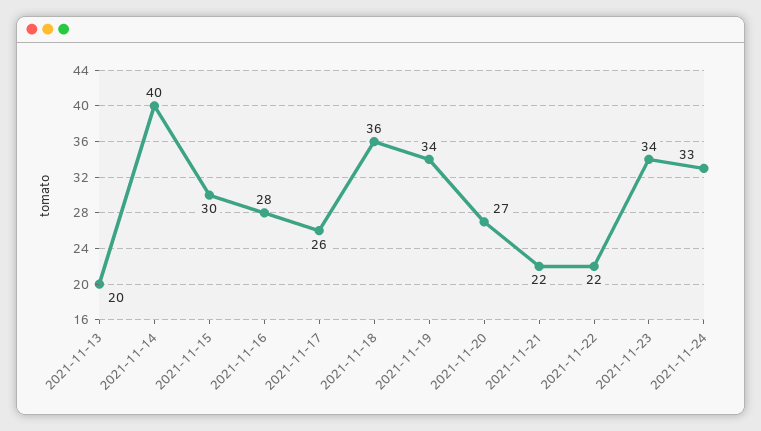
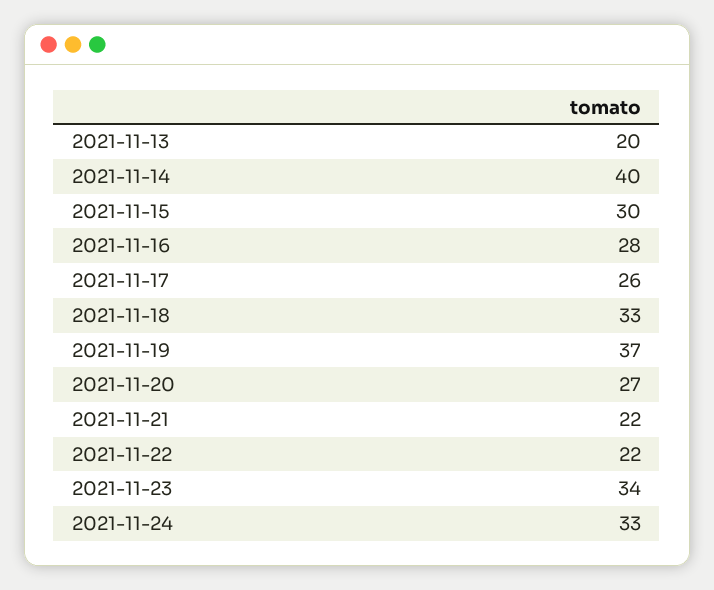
2021-11-18: 36 -> 33
2021-11-19: 34 -> 37

